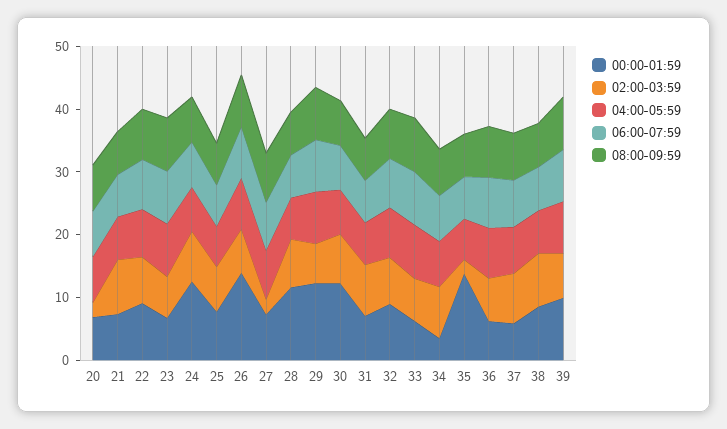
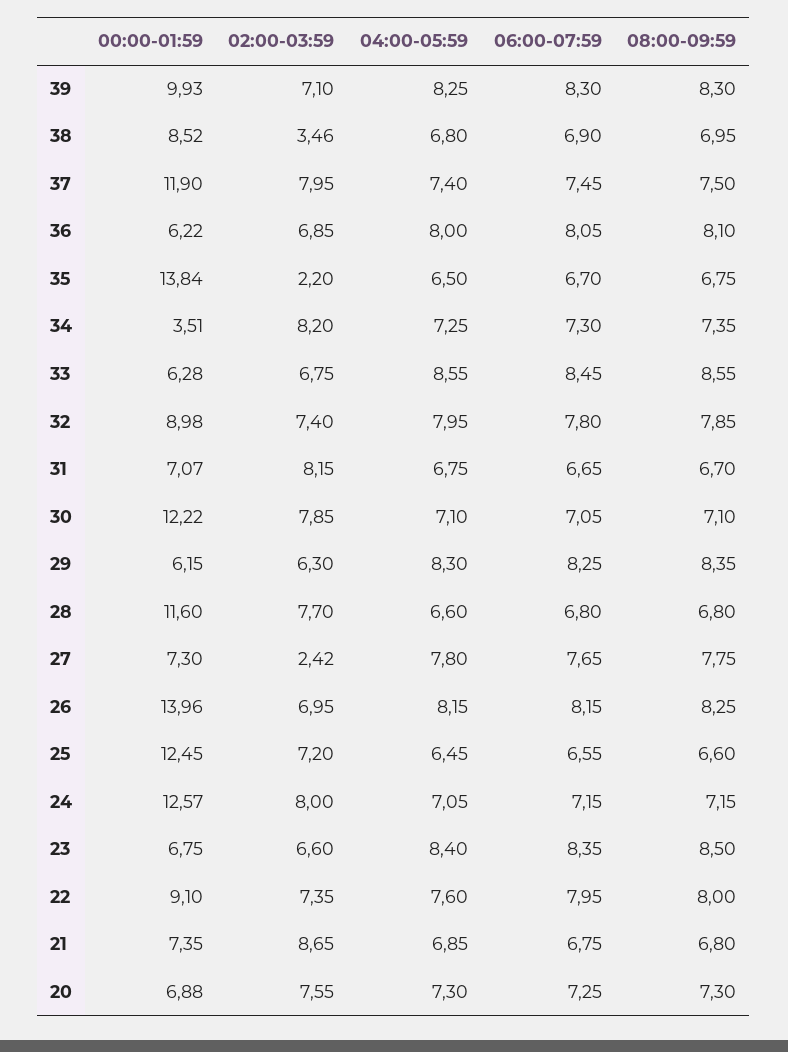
02:00-03:59, 20: 2 -> 7.55
00:00-01:59, 25: 8 -> 12.45
00:00-01:59, 29: 12 -> 6.15
00:00-01:59, 37: 6 -> 11.9
02:00-03:59, 38: 8 -> 3.46

